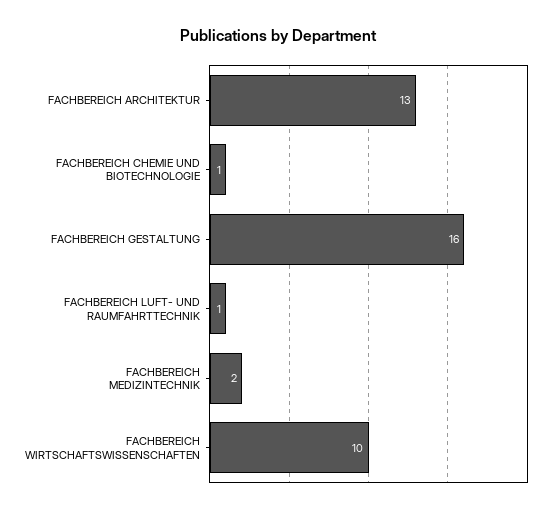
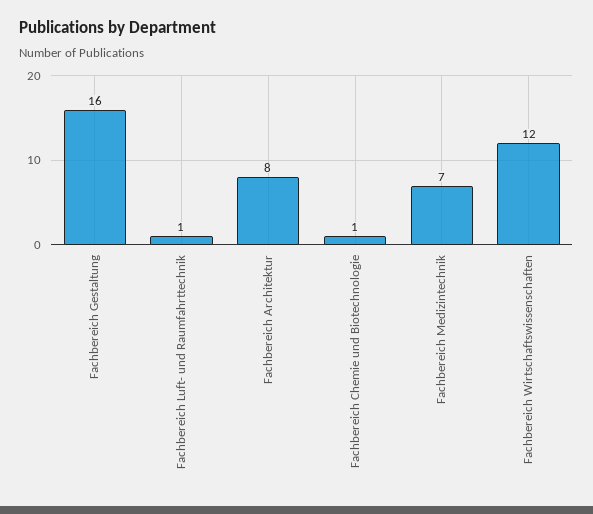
FACHBEREICH ARCHITEKTUR: 13 -> 8
FACHBEREICH MEDIZINTECHNIK: 2 -> 7
FACHBEREICH WIRTSCHAFTSWISSENSCHAFTEN: 10 -> 12

